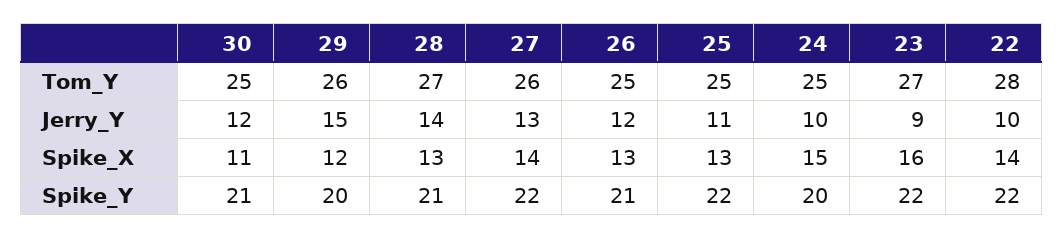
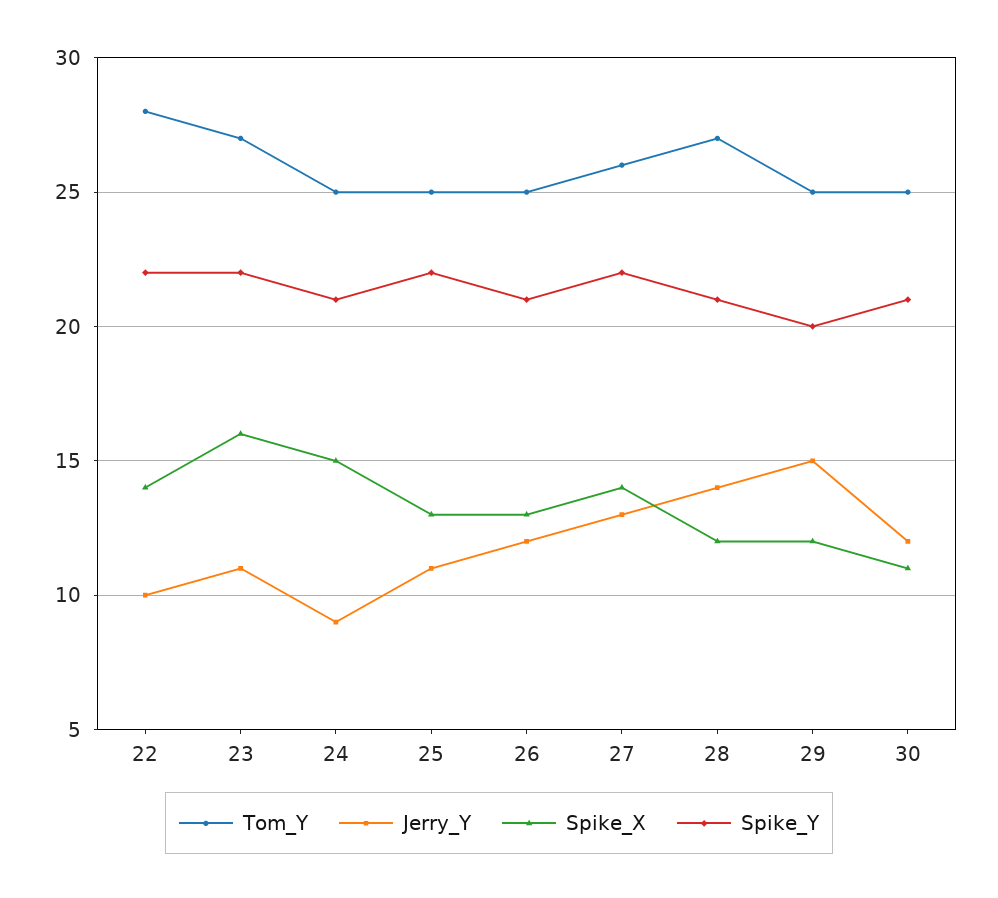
Tom_Y, 29: 26 -> 25
Jerry_Y, 24: 10 -> 9
Jerry_Y, 23: 9 -> 11
Spike_X, 28: 13 -> 12
Spike_Y, 24: 20 -> 21

